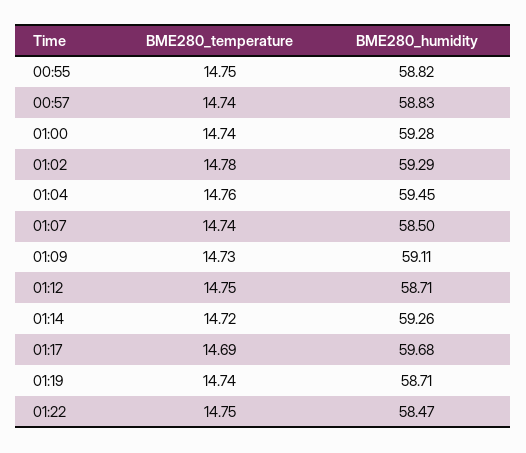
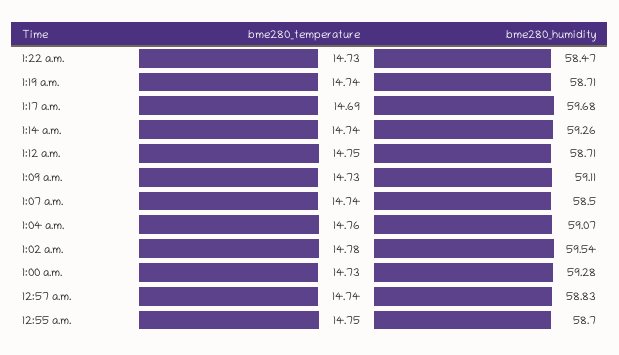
BME280_humidity, 00:55: 58.82 -> 58.7
BME280_temperature, 01:00: 14.74 -> 14.73
BME280_humidity, 01:02: 59.29 -> 59.54
BME280_humidity, 01:04: 59.45 -> 59.07
BME280_temperature, 01:14: 14.72 -> 14.74
BME280_temperature, 01:22: 14.75 -> 14.73

